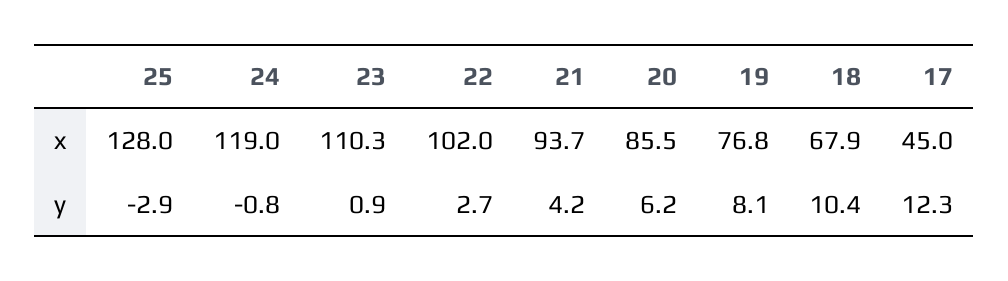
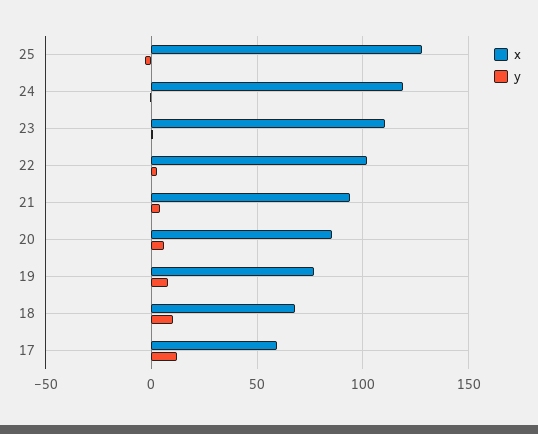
x, 17: 45 -> 60

